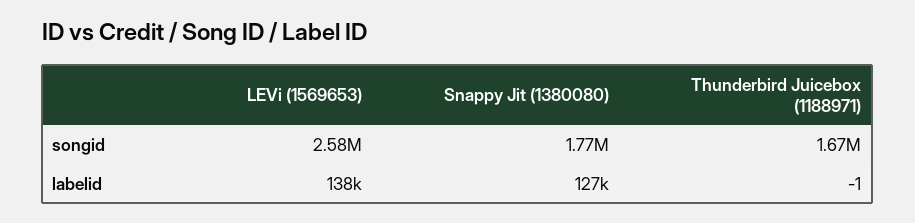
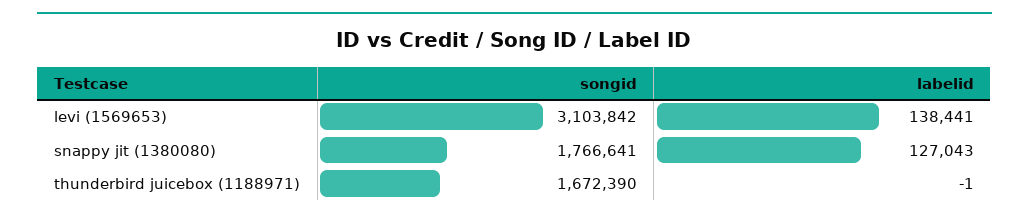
LEVi (1569653), songid: 2580000 -> 3103842

